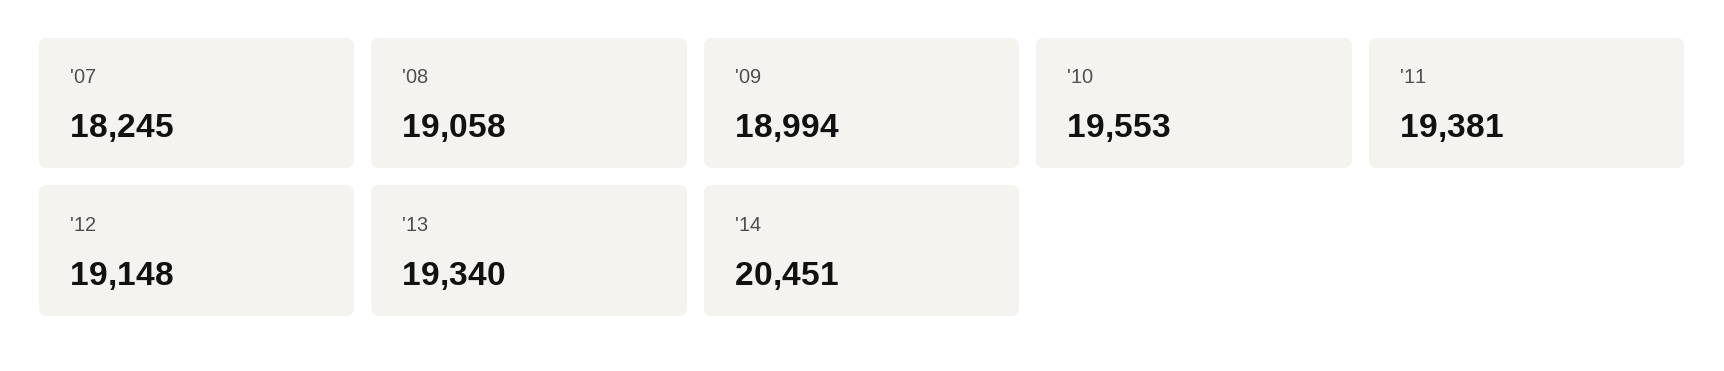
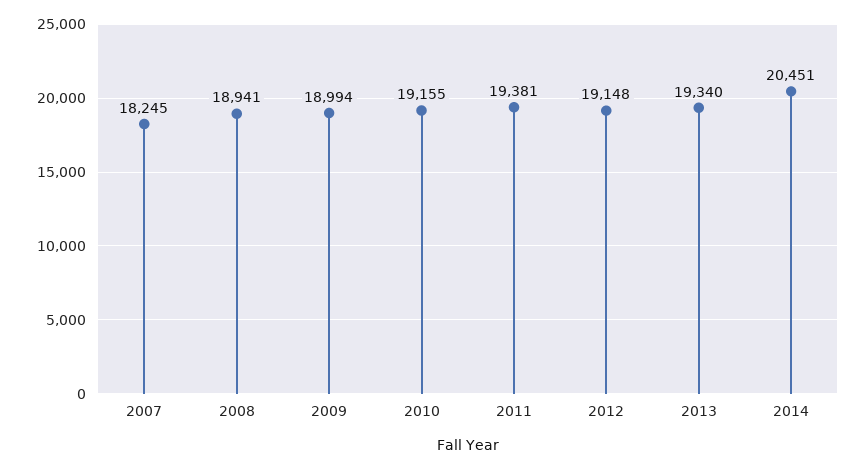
'08: 19058 -> 18941
'10: 19553 -> 19155

